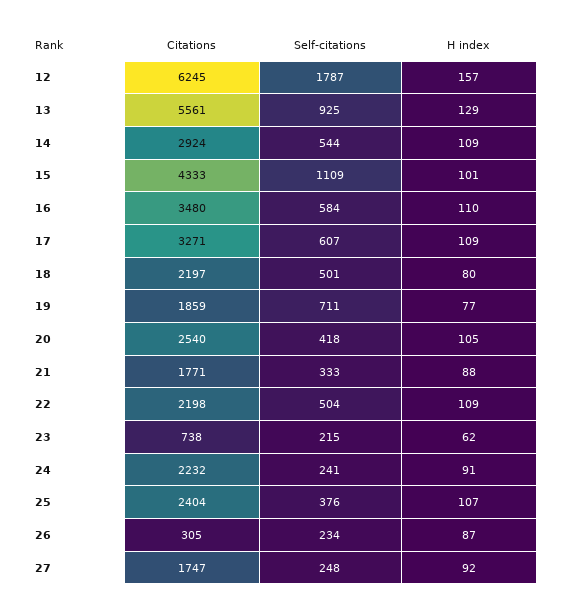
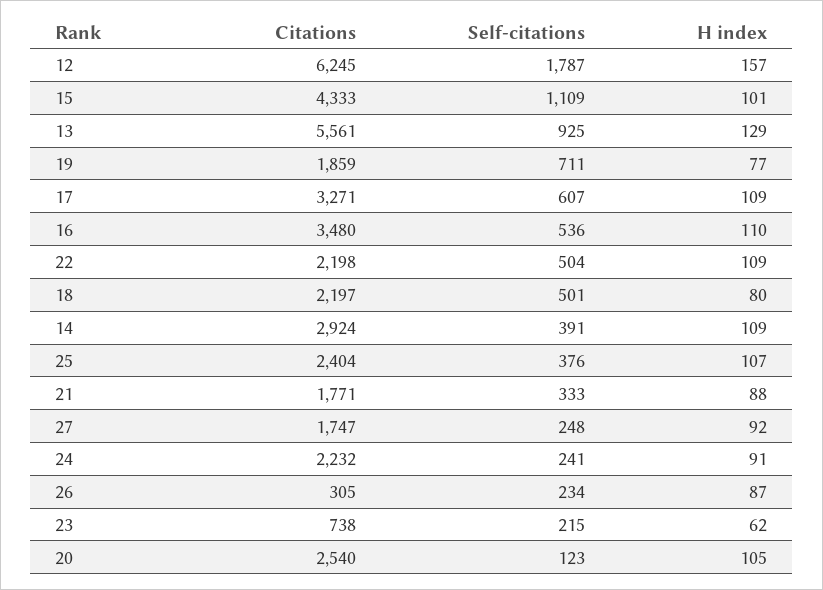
Self-citations, 14: 544 -> 391
Self-citations, 16: 584 -> 536
Self-citations, 20: 418 -> 123

